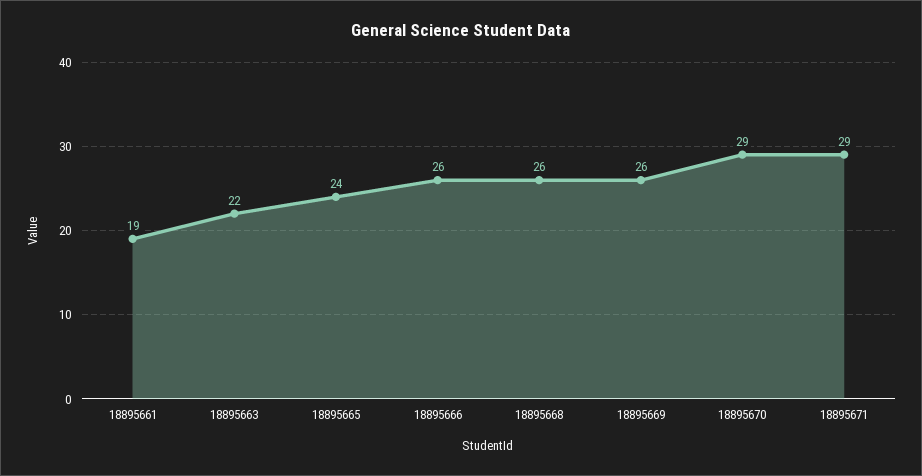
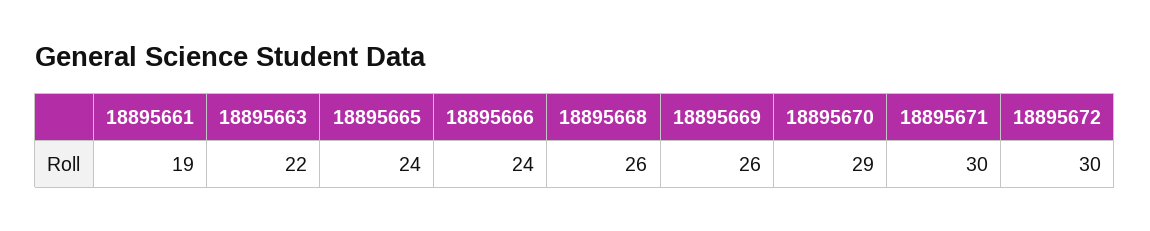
18895666: 26 -> 24
18895671: 29 -> 30
18895672: none -> 30

